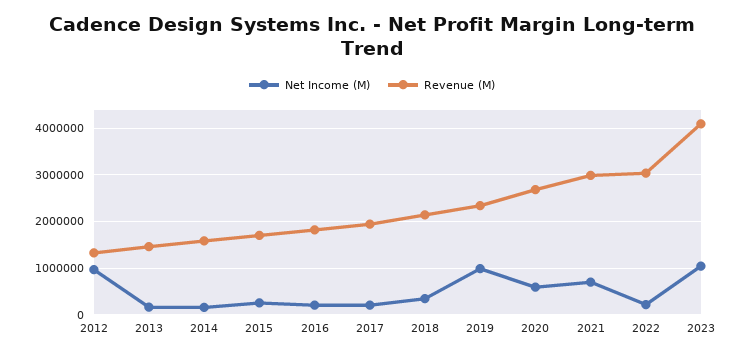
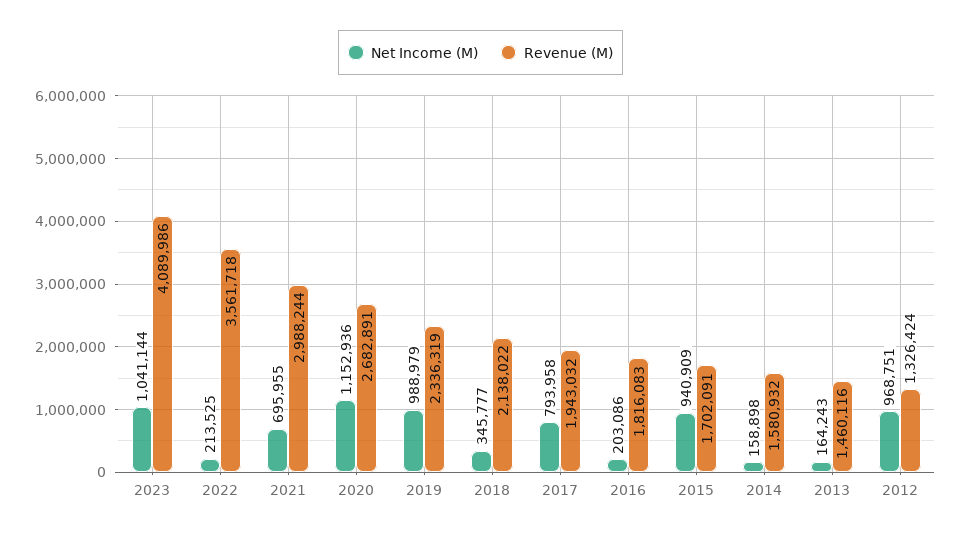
Net Income (M), 2015: 200000 -> 940909
Net Income (M), 2017: 200000 -> 793958
Net Income (M), 2020: 600000 -> 1152936
Revenue (M), 2022: 3000000 -> 3561718

